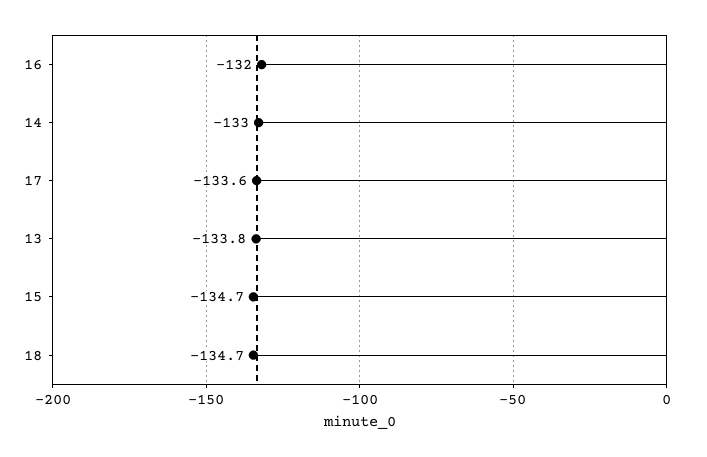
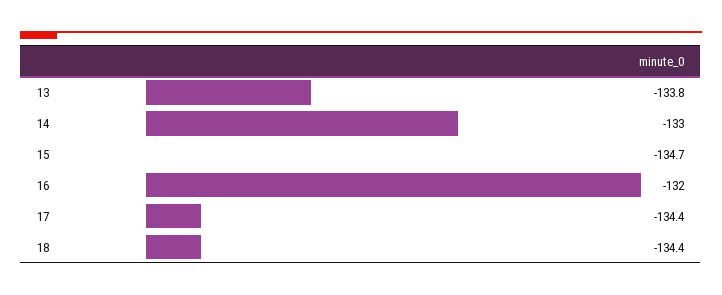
17: -133.6 -> -134.4
18: -134.7 -> -134.4

